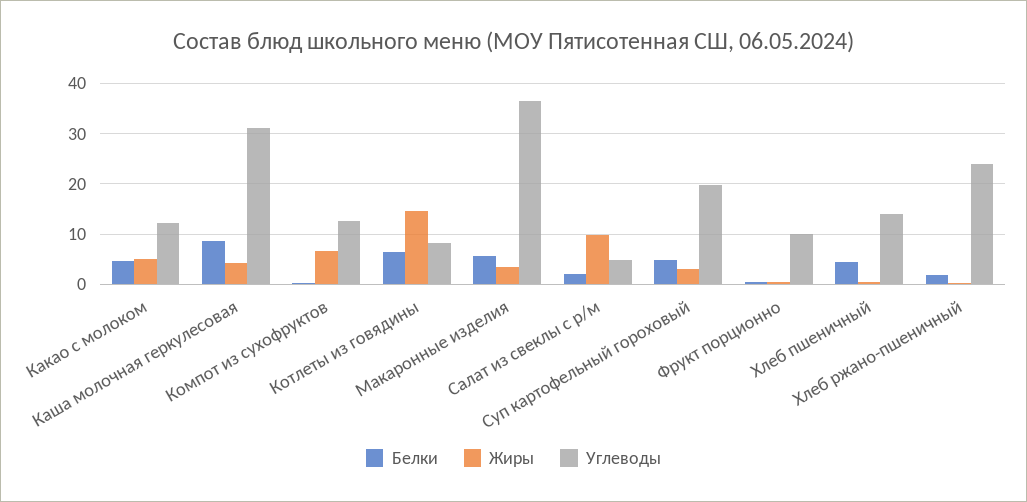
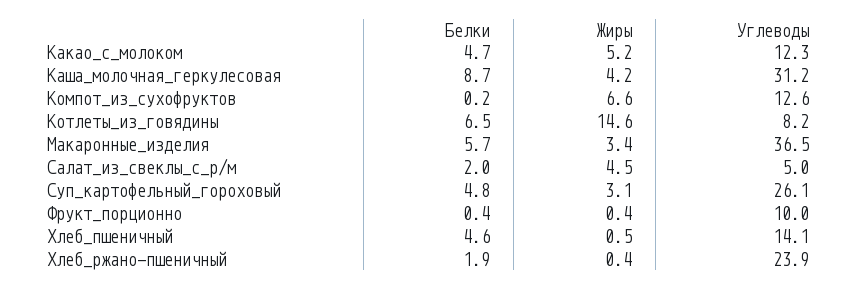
Жиры, Салат из свеклы с р/м: 10 -> 4.5
Углеводы, Суп картофельный гороховый: 20 -> 26.1

